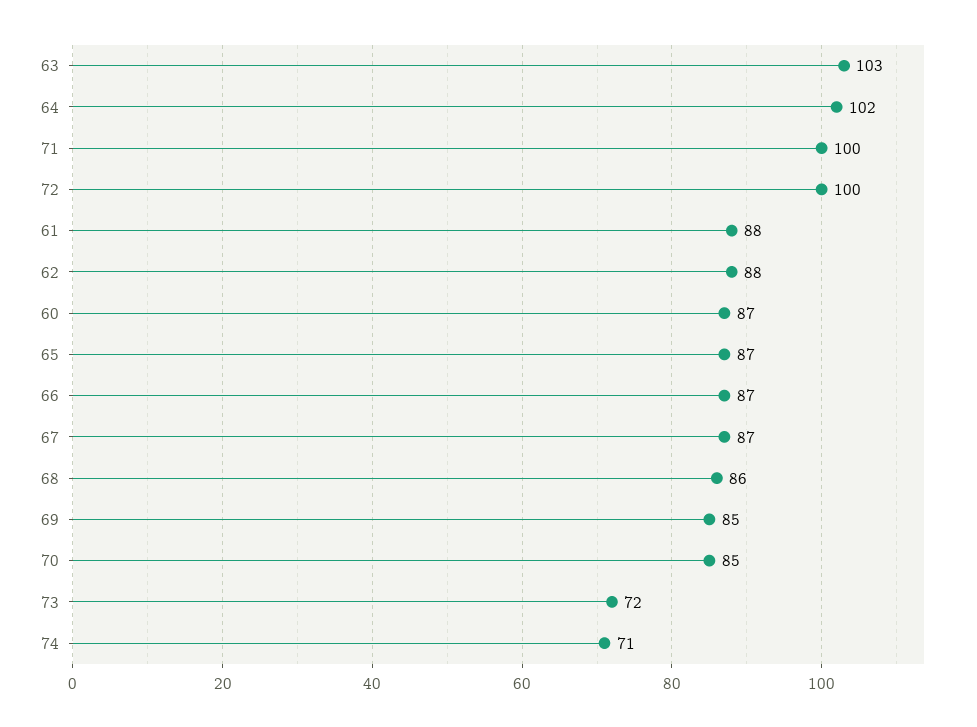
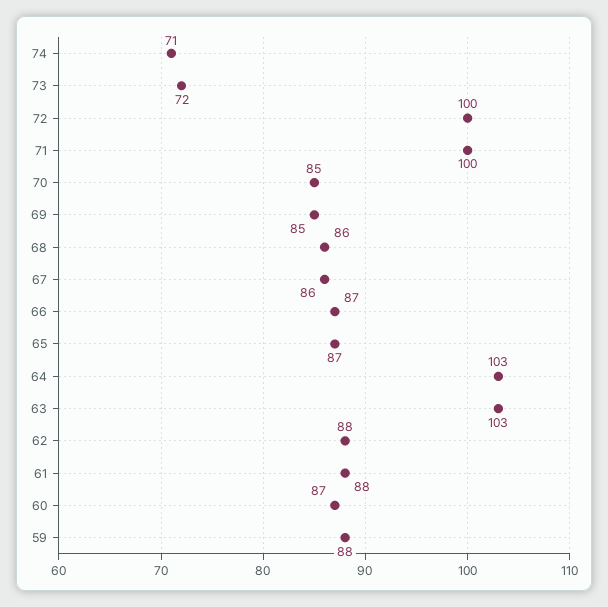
64: 102 -> 103
67: 87 -> 86
59: none -> 88

